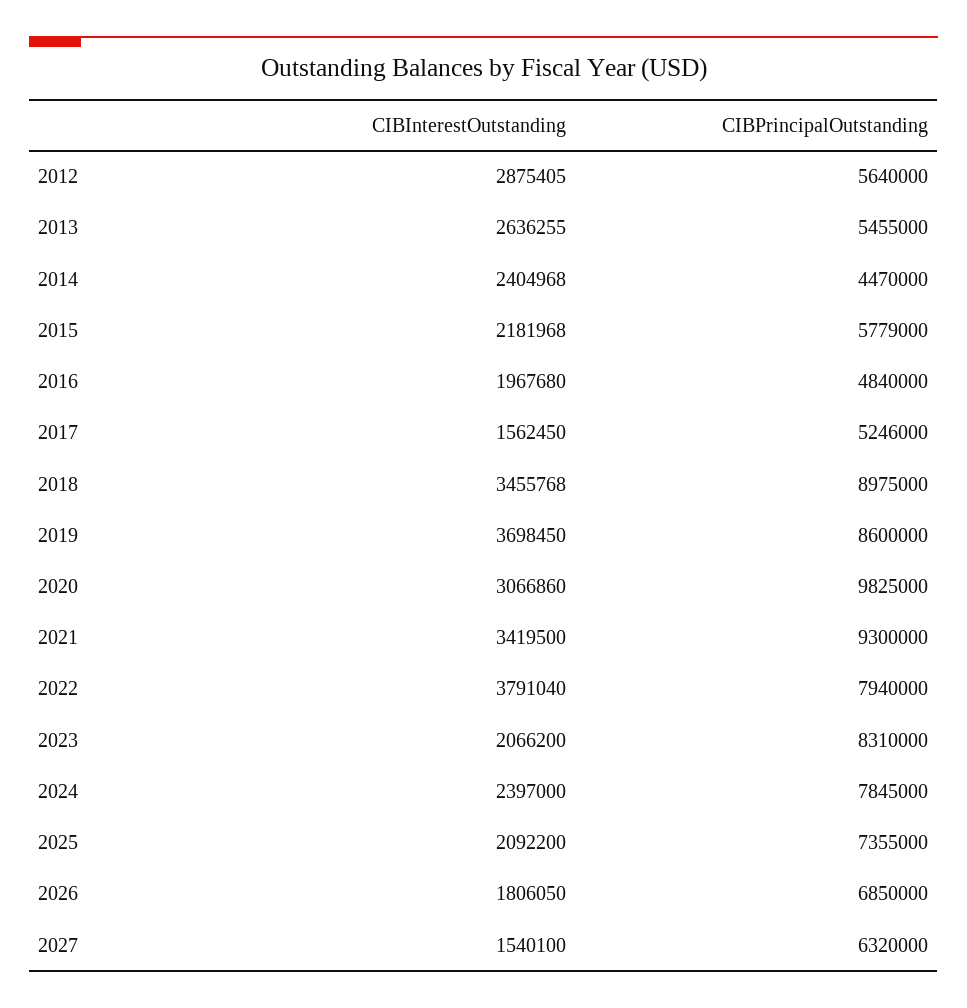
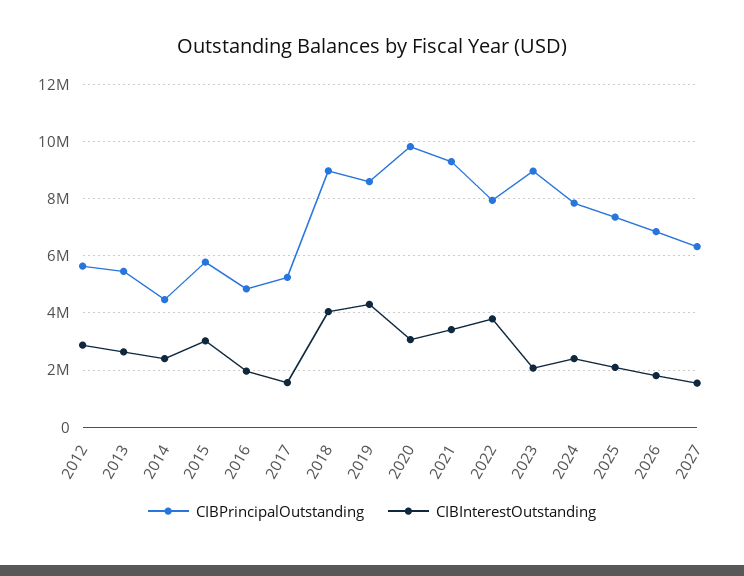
CIBInterestOutstanding, 2015: 2181968 -> 3000000
CIBInterestOutstanding, 2018: 3455768 -> 4000000
CIBInterestOutstanding, 2019: 3698450 -> 4250000
CIBPrincipalOutstanding, 2023: 8310000 -> 9000000

